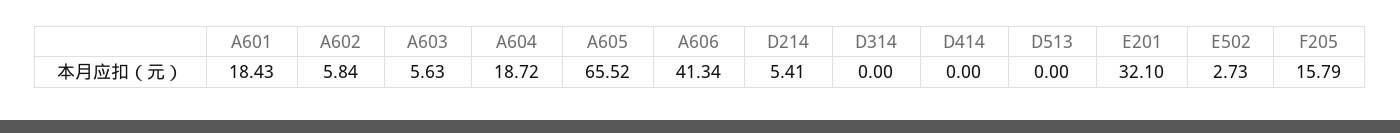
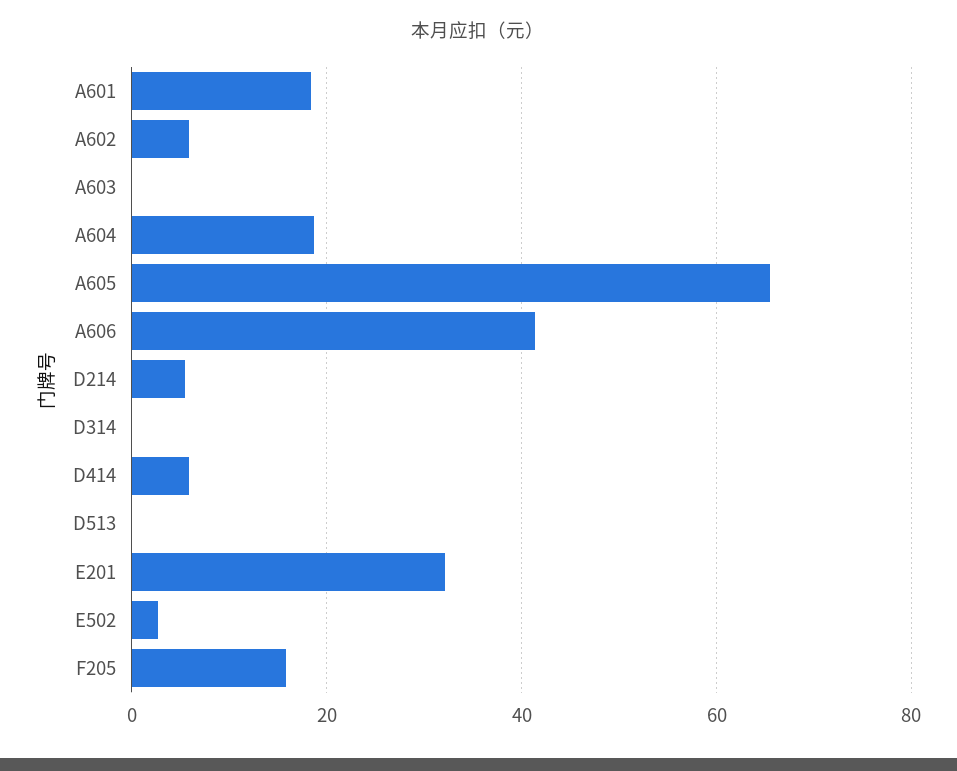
A603: 5.63 -> 0
D414: 0 -> 6

